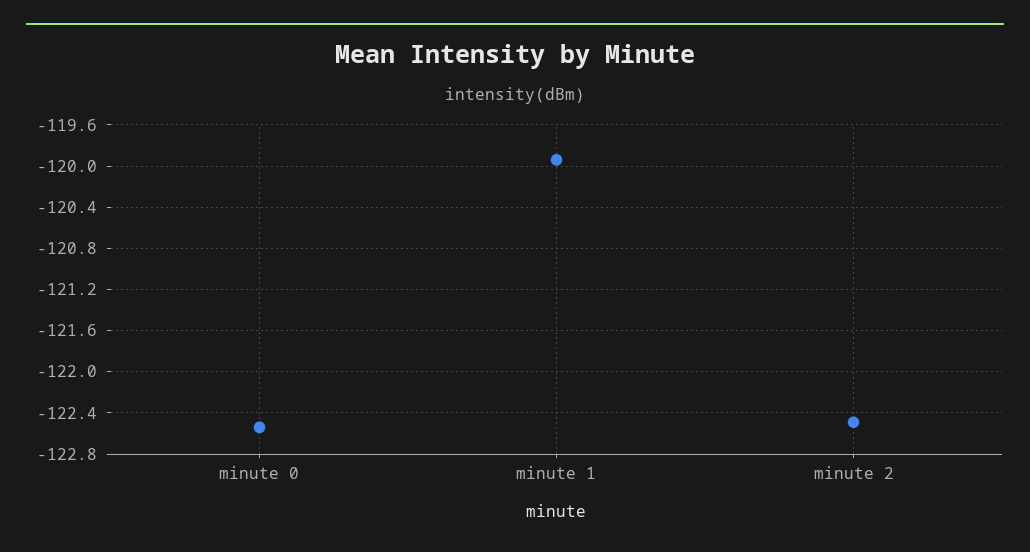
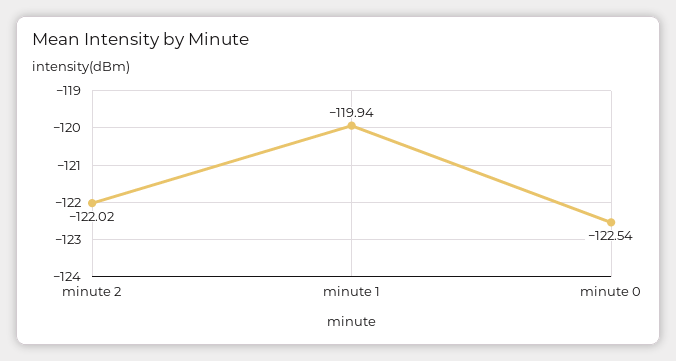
minute 2: -122.5 -> -122.02

